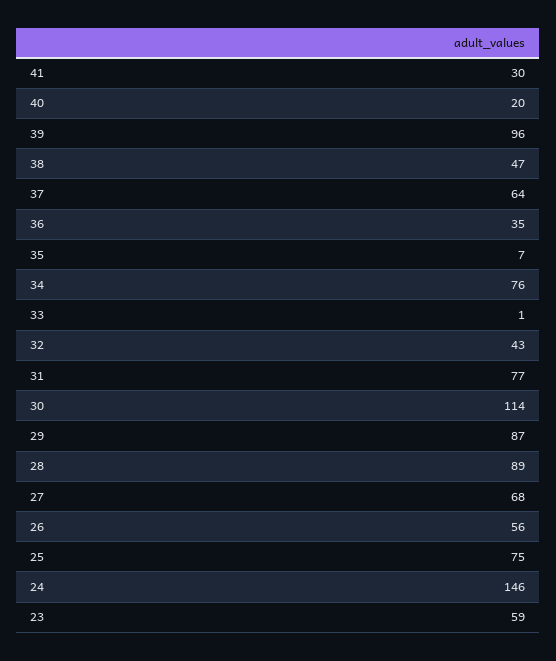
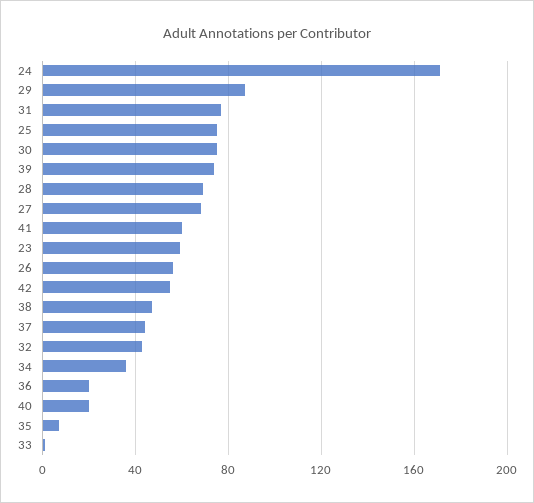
41: 30 -> 60
39: 96 -> 75
37: 64 -> 45
36: 35 -> 20
34: 76 -> 35
30: 114 -> 75
28: 89 -> 70
24: 146 -> 170
42: none -> 55

